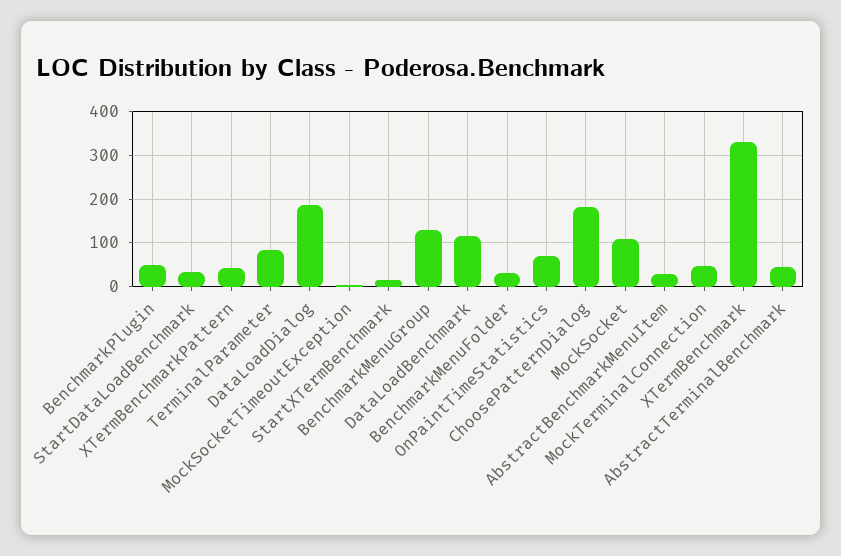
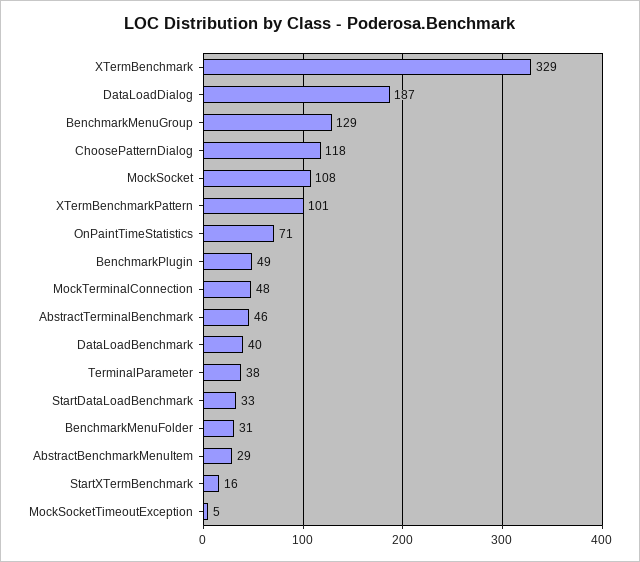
XTermBenchmarkPattern: 40 -> 101
TerminalParameter: 80 -> 38
DataLoadBenchmark: 120 -> 40
ChoosePatternDialog: 180 -> 118

